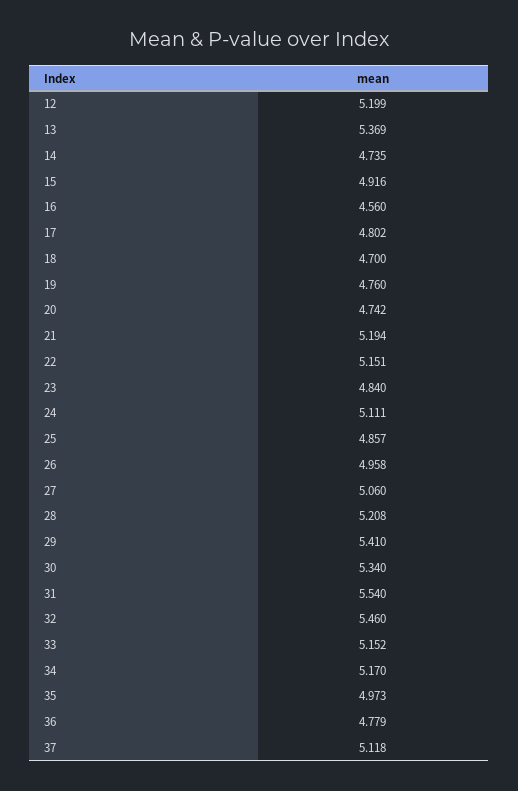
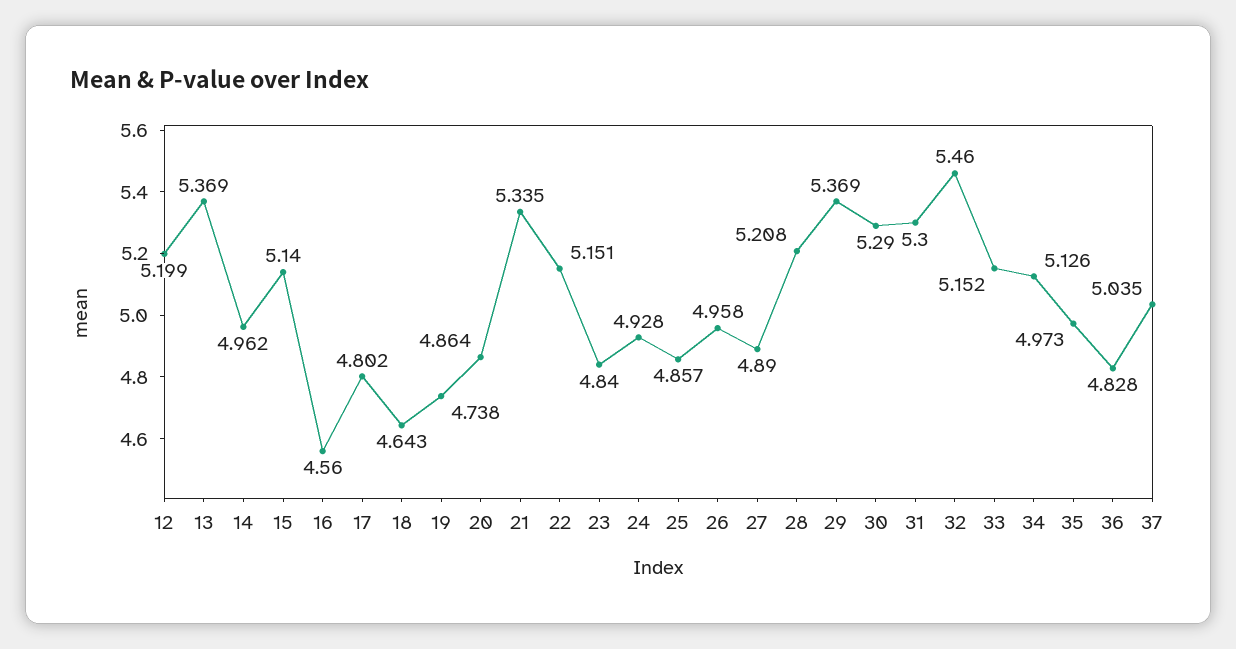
14: 4.735 -> 4.962
15: 4.916 -> 5.14
18: 4.7 -> 4.643
19: 4.76 -> 4.738
20: 4.742 -> 4.864
21: 5.194 -> 5.335
24: 5.111 -> 4.928
27: 5.06 -> 4.89
29: 5.41 -> 5.369
30: 5.34 -> 5.29
31: 5.54 -> 5.3
34: 5.17 -> 5.126
36: 4.779 -> 4.828
37: 5.118 -> 5.035

